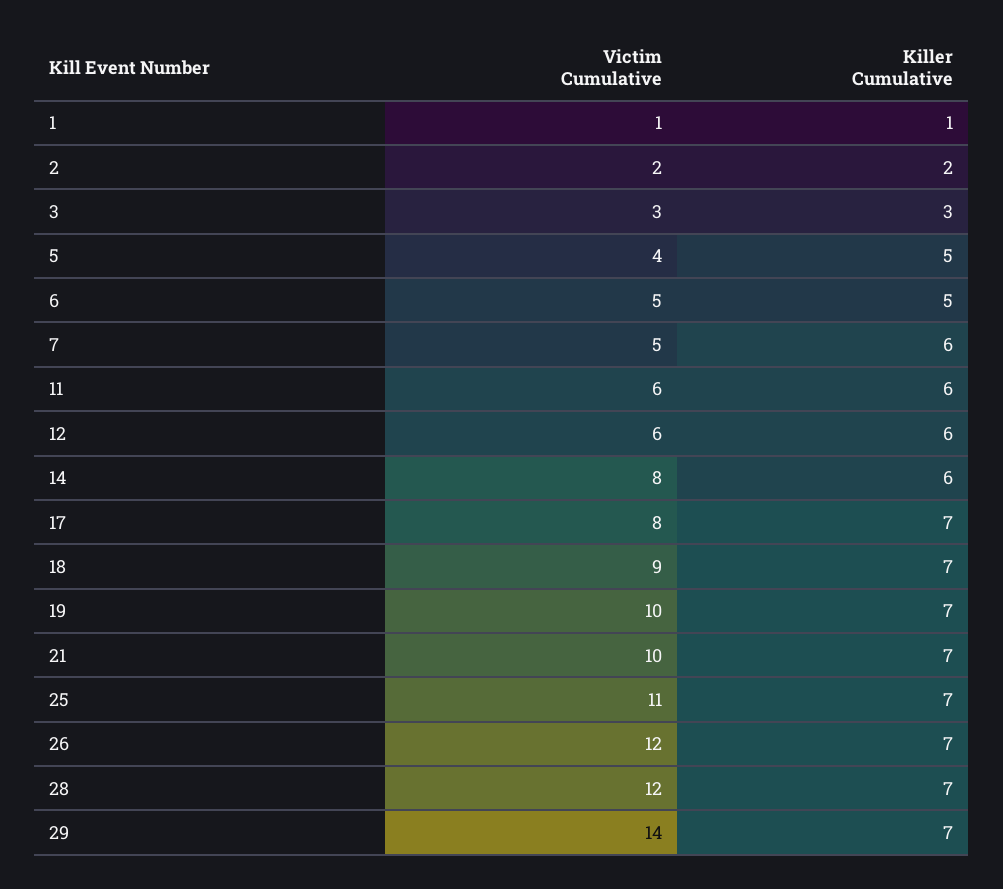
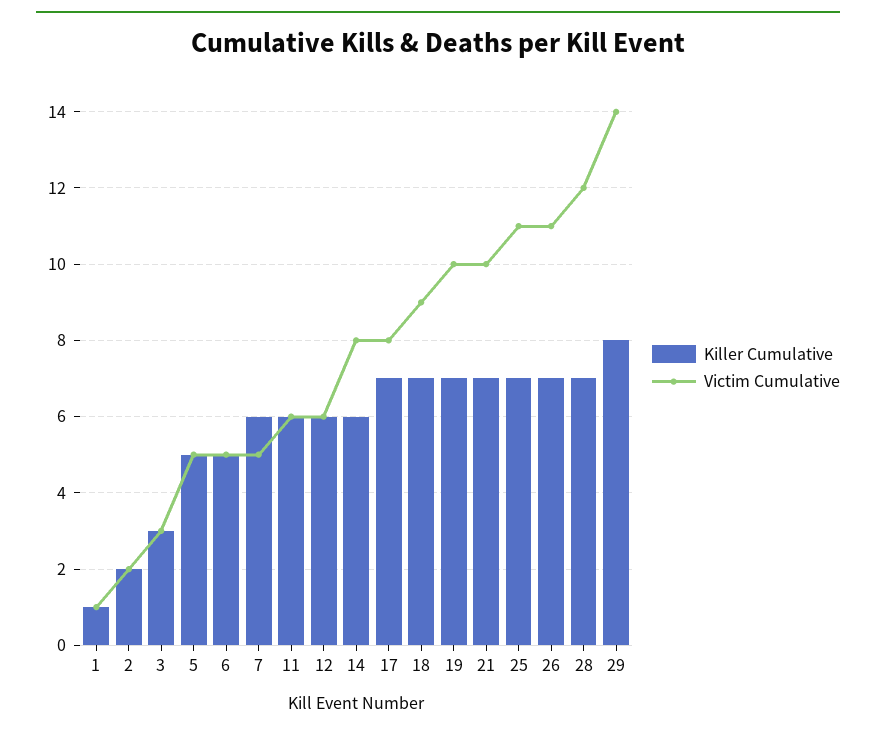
Victim Cumulative, 5: 4 -> 5
Victim Cumulative, 26: 12 -> 11
Killer Cumulative, 29: 7 -> 8

